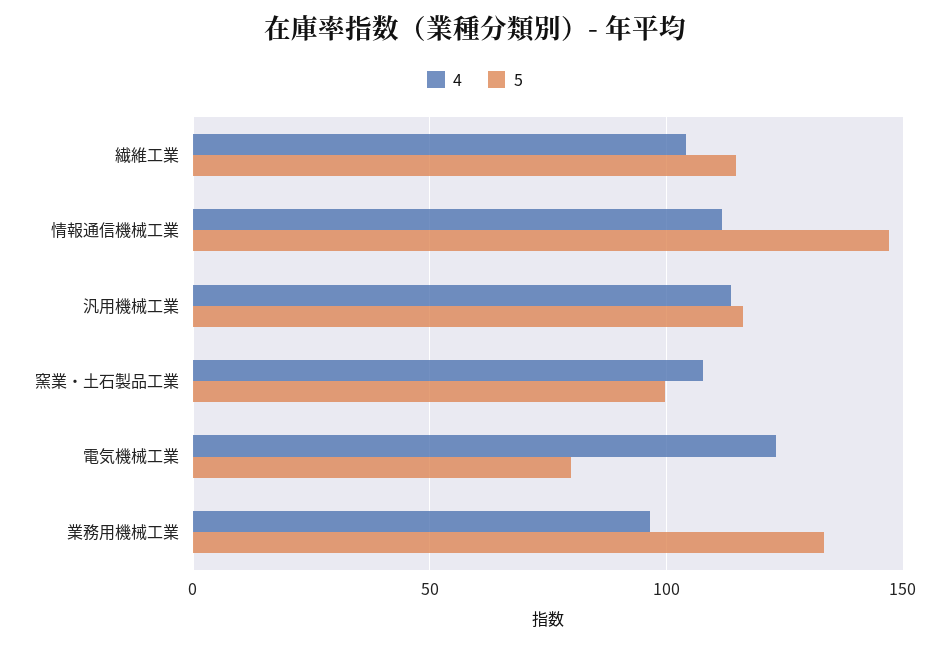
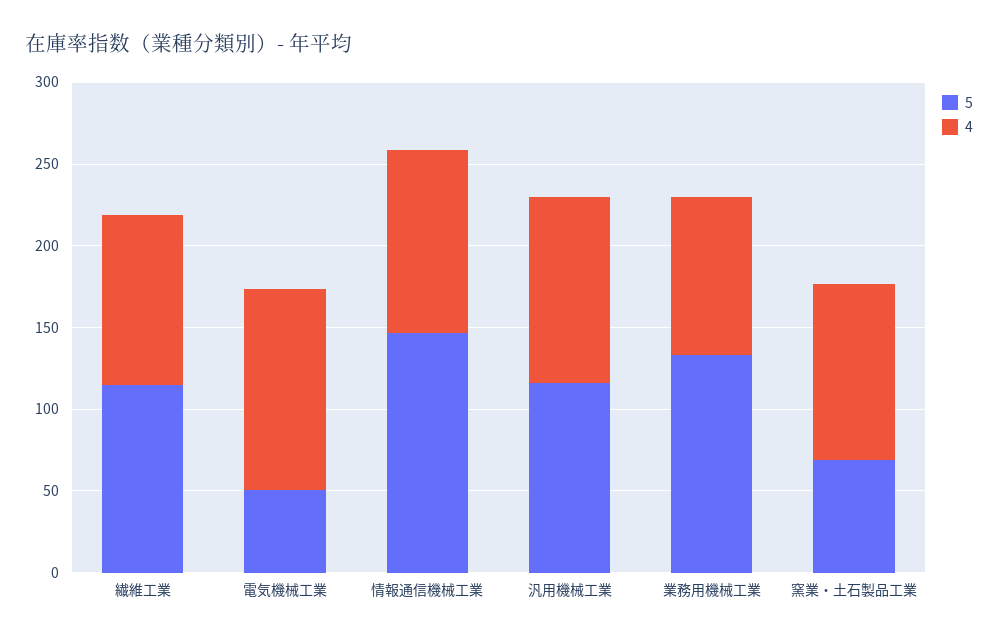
5, 窯業・土石製品工業: 100 -> 70
5, 電気機械工業: 80 -> 50

